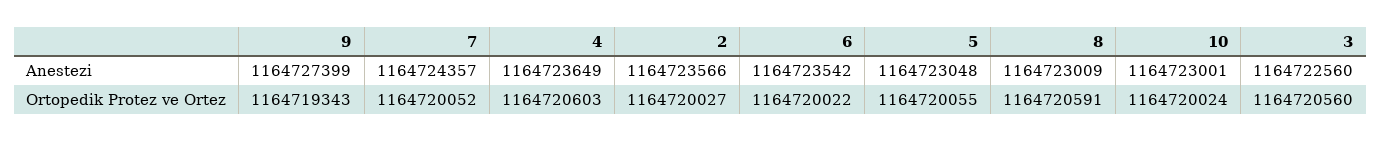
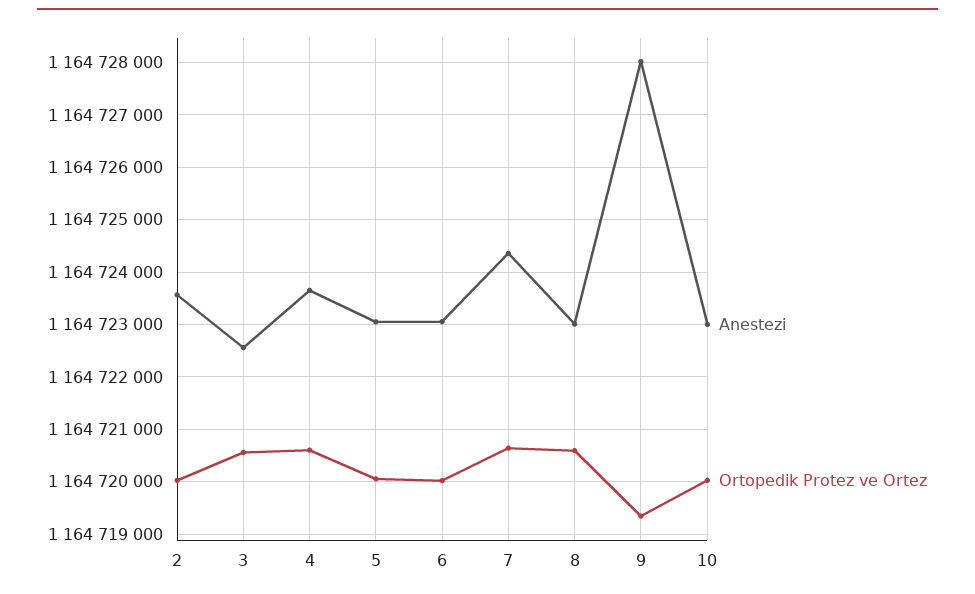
Anestezi, 9: 1164727399 -> 1164728000
Anestezi, 6: 1164723542 -> 1164723000
Ortopedik Protez ve Ortez, 7: 1164720052 -> 1164720600

